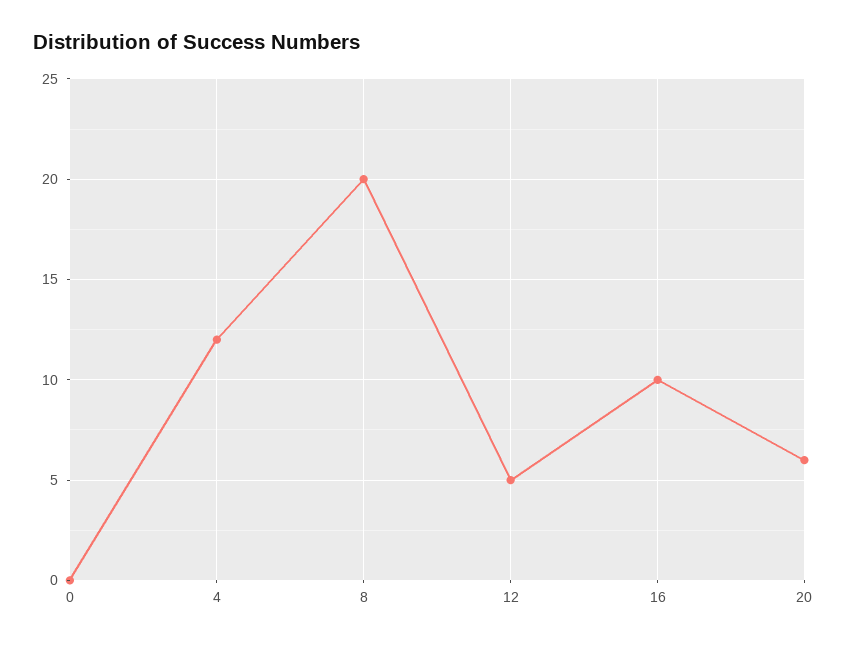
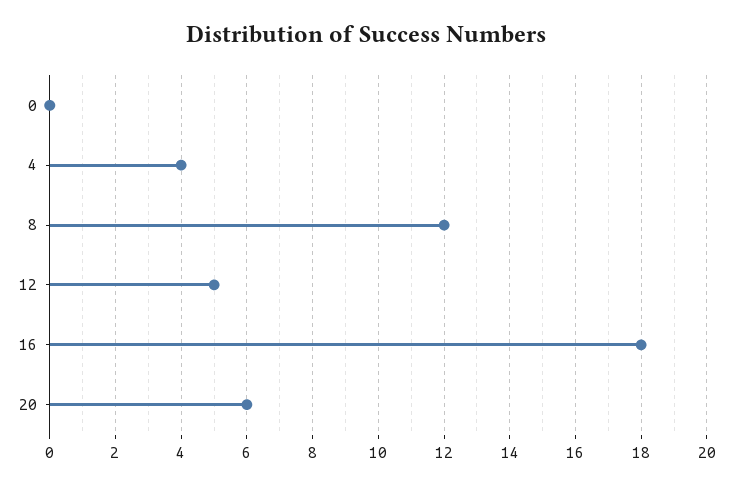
4: 12 -> 4
8: 20 -> 12
16: 10 -> 18

